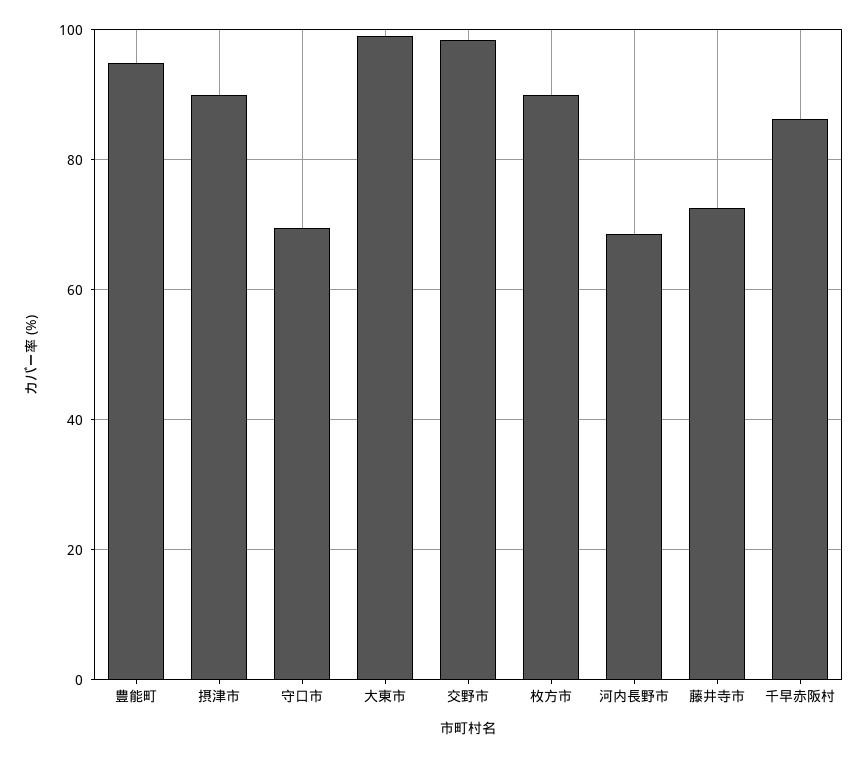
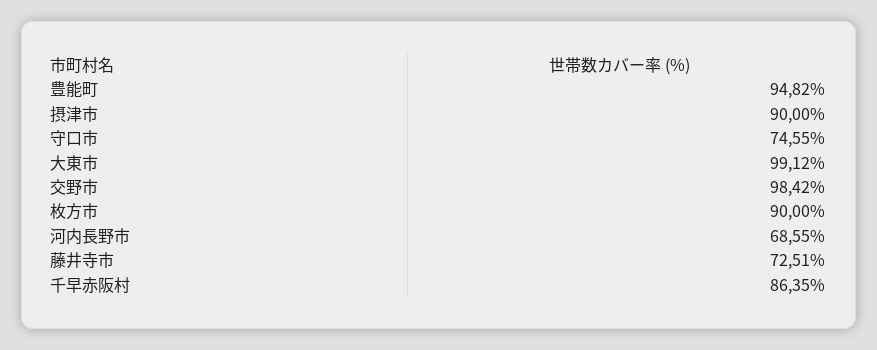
守口市: 70 -> 74.55

